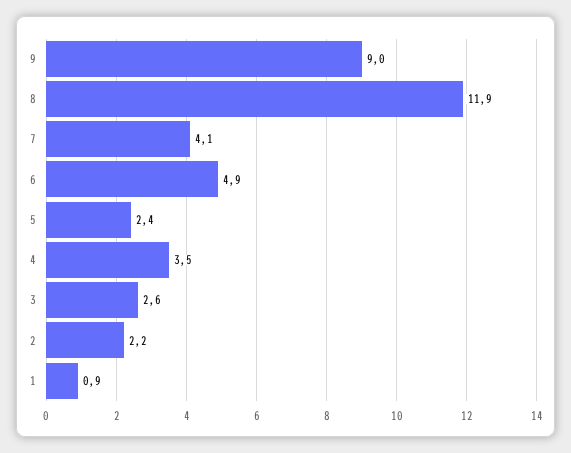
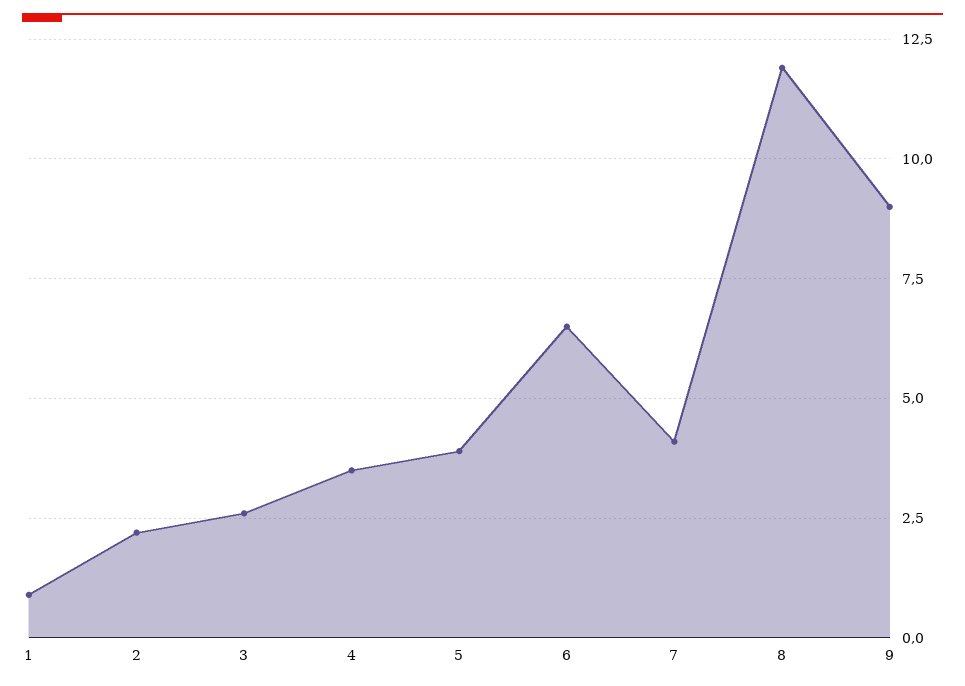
6: 4.9 -> 6.5
5: 2.4 -> 4

